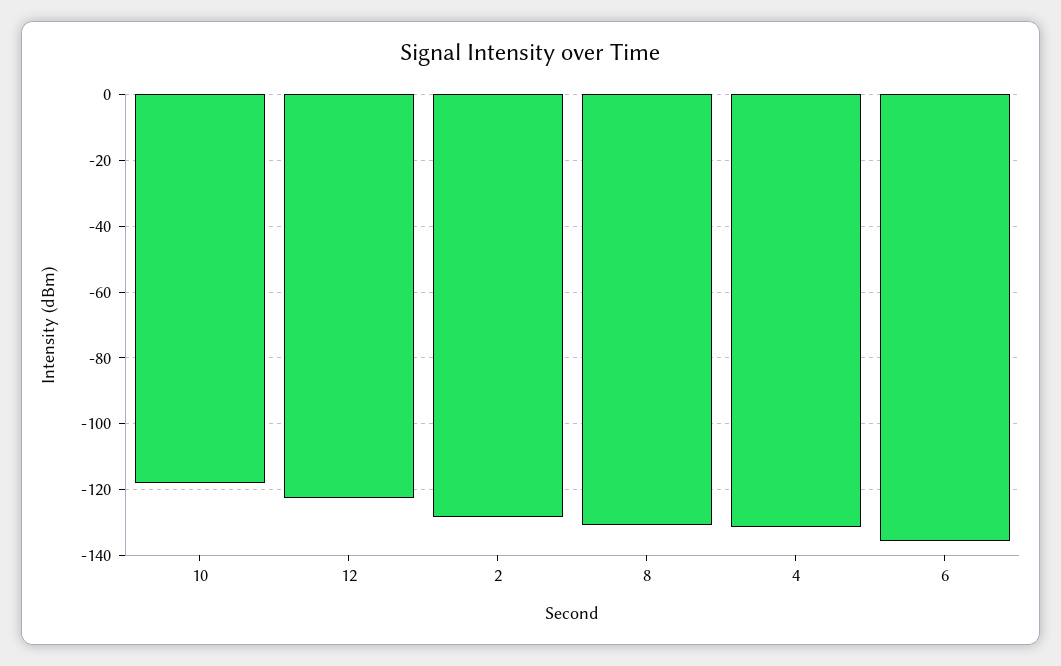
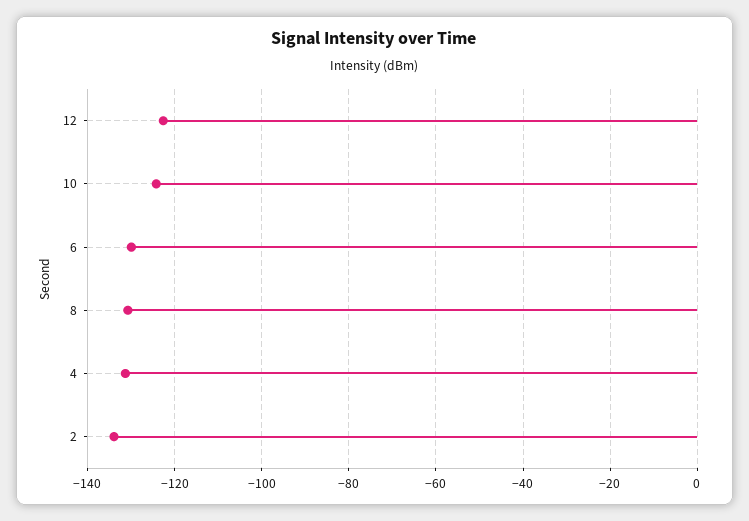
10: -118 -> -124
2: -128 -> -134
6: -136 -> -130

